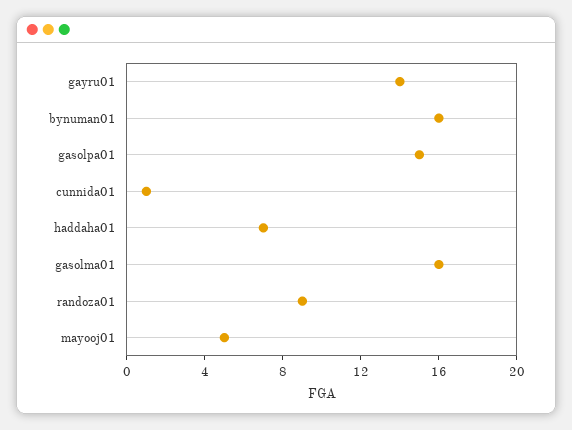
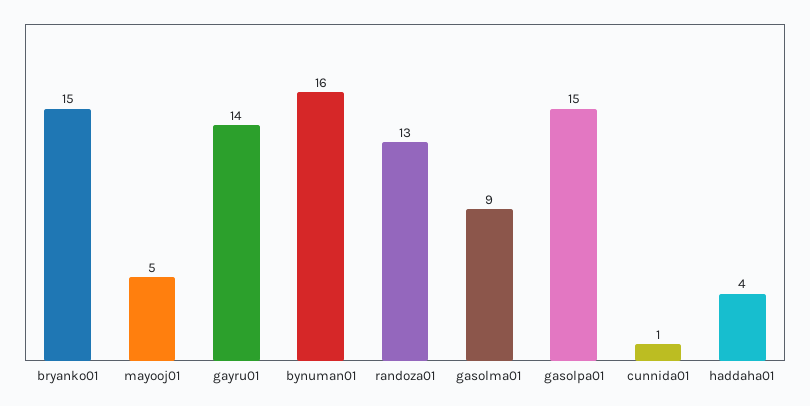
haddaha01: 7 -> 4
gasolma01: 16 -> 9
randoza01: 9 -> 13
bryanko01: none -> 15

